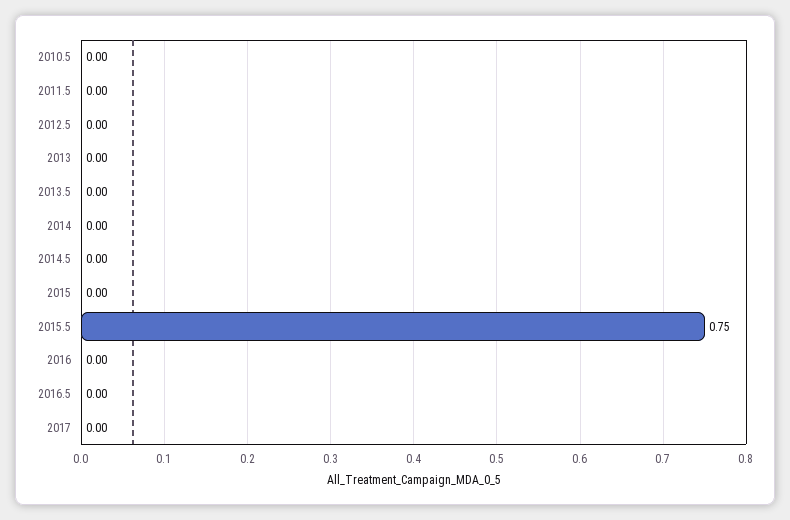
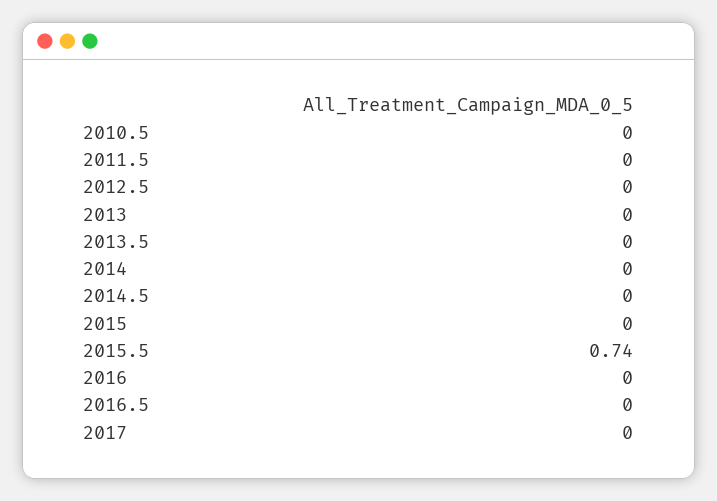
2015.5: 0.75 -> 0.74

